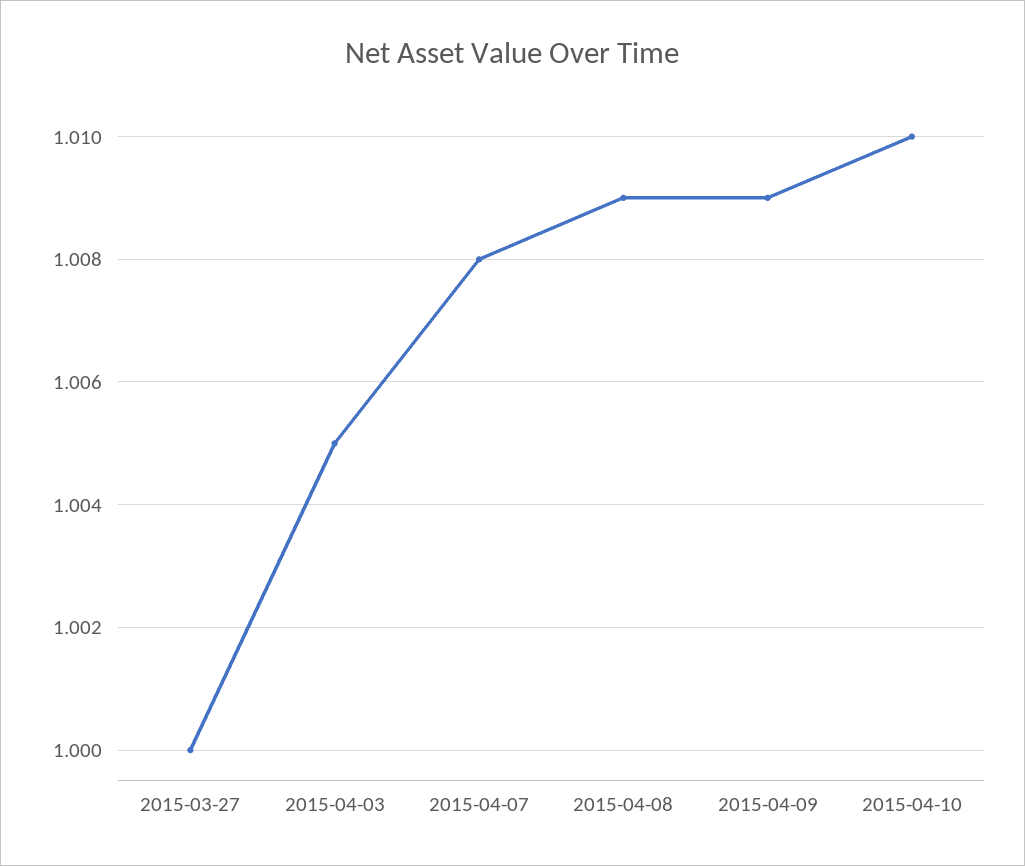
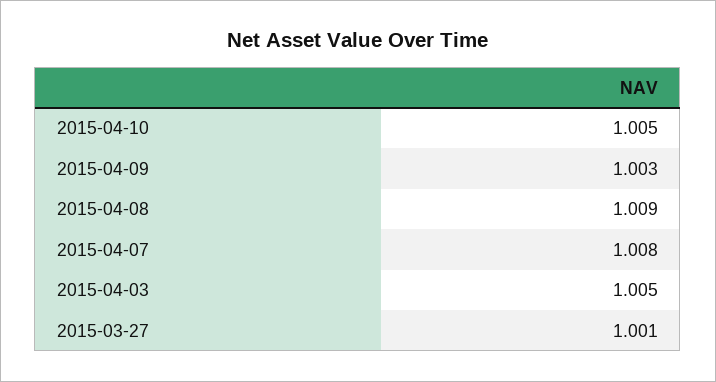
2015-03-27: 1 -> 1.001
2015-04-09: 1.009 -> 1.003
2015-04-10: 1.01 -> 1.005

